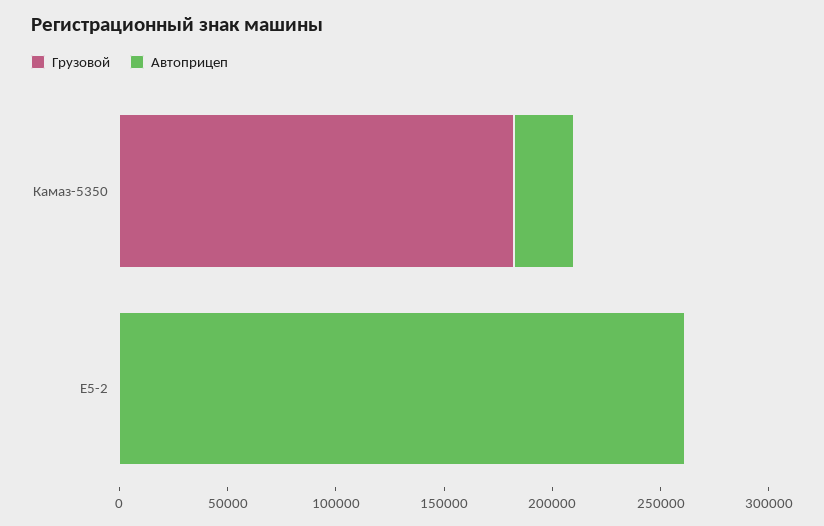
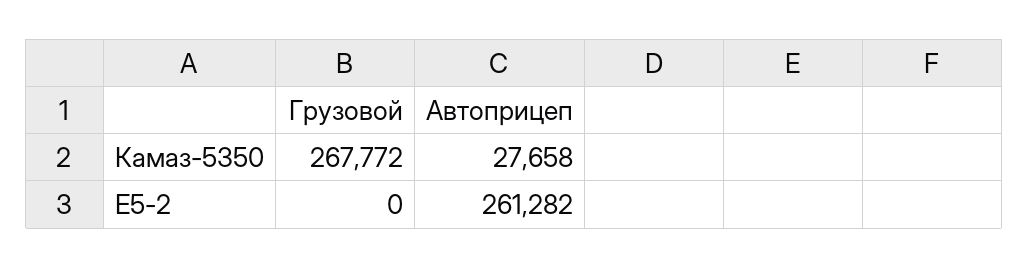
Грузовой, Камаз-5350: 180000 -> 267772

